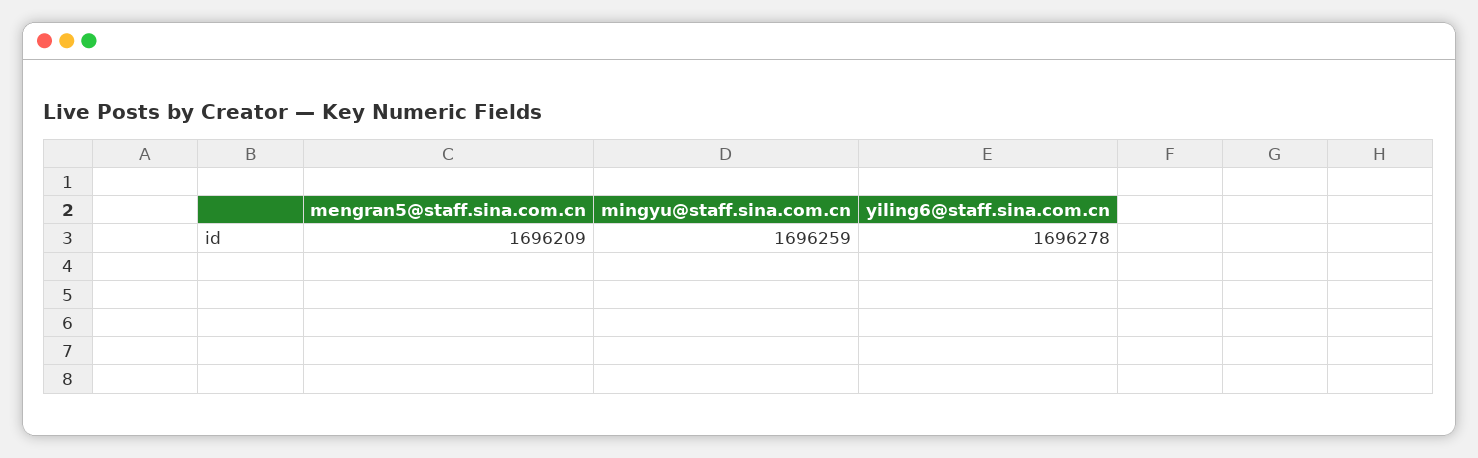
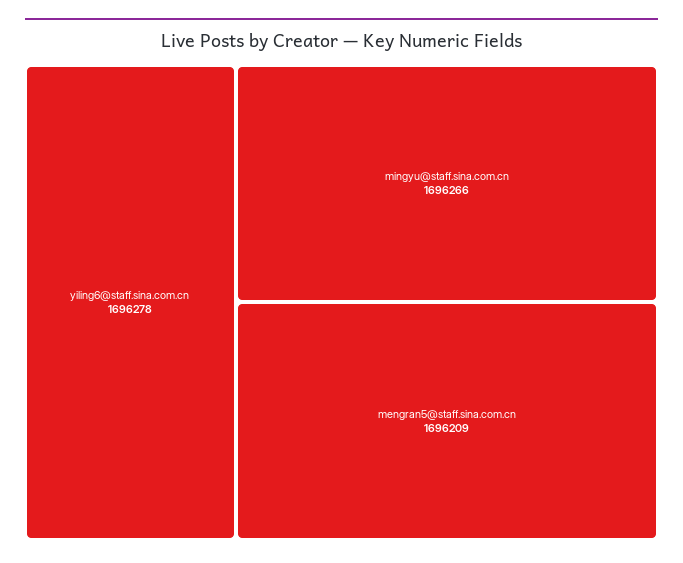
mingyu@staff.sina.com.cn: 1696259 -> 1696266

